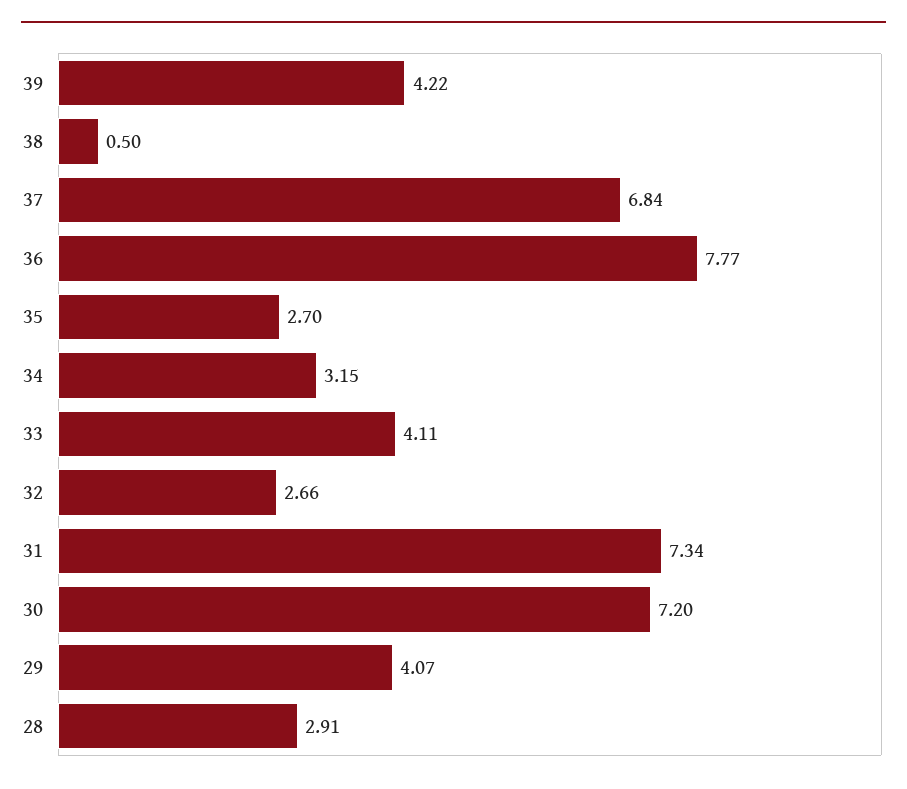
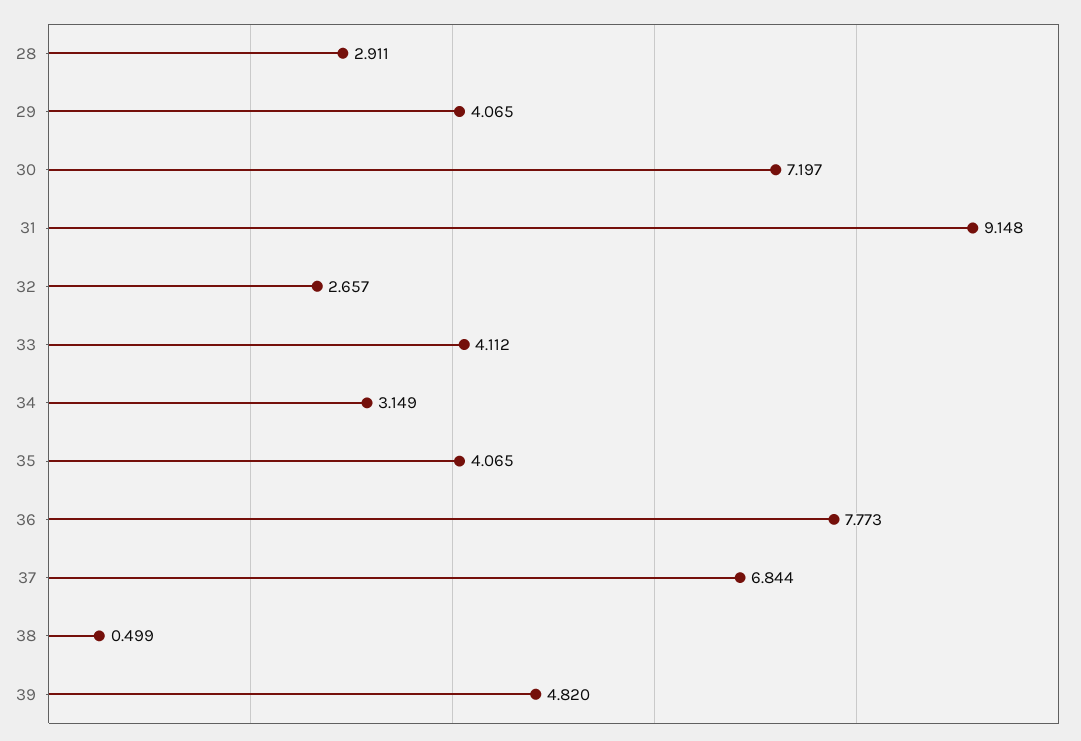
39: 4.22 -> 4.82
35: 2.7 -> 4.065
31: 7.34 -> 9.148

